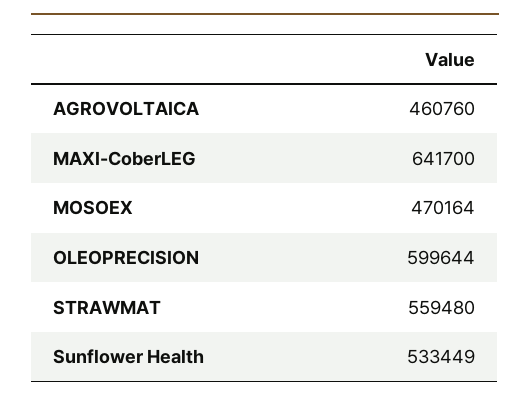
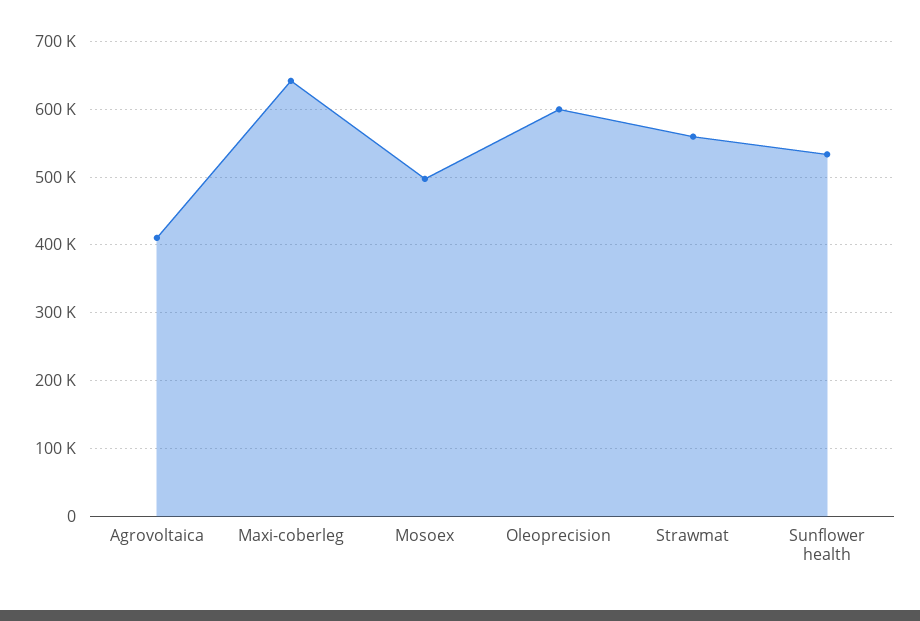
AGROVOLTAICA: 460760 -> 410000
MOSOEX: 470164 -> 500000

